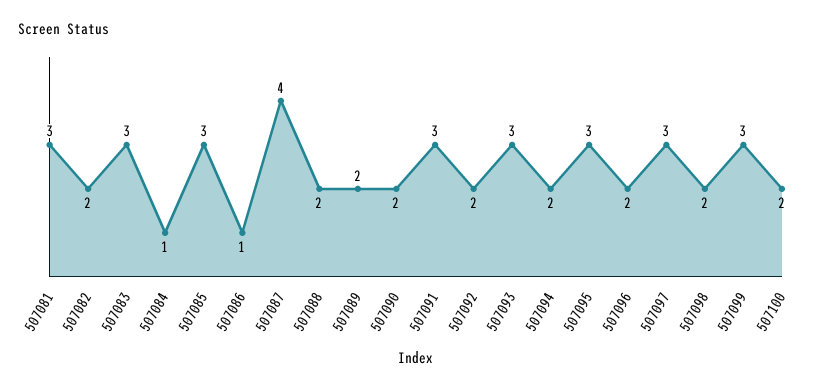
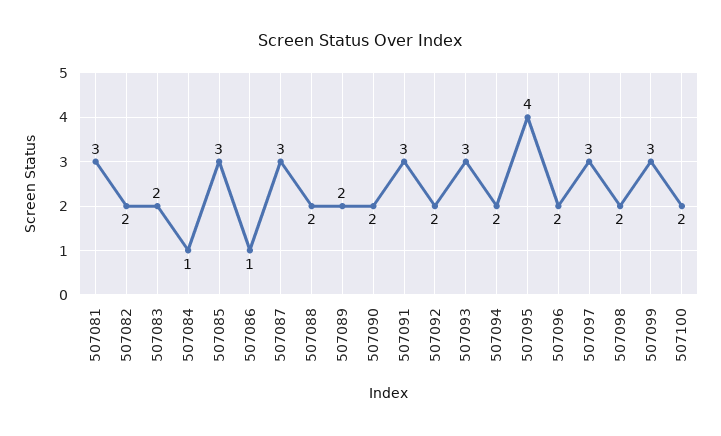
507083: 3 -> 2
507087: 4 -> 3
507095: 3 -> 4

